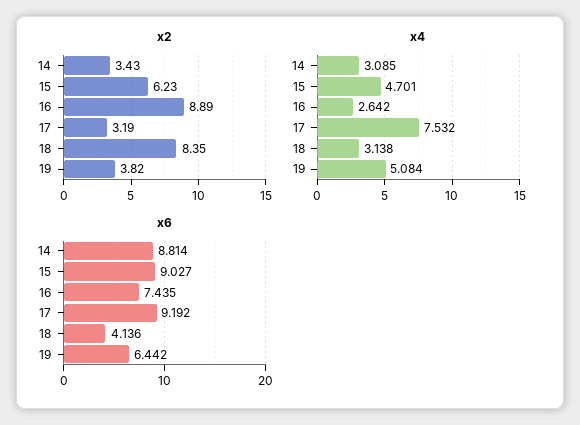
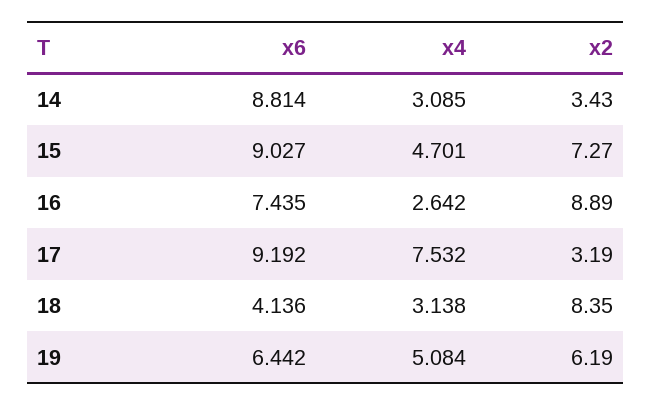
x2, 15: 6.23 -> 7.27
x2, 19: 3.82 -> 6.19

